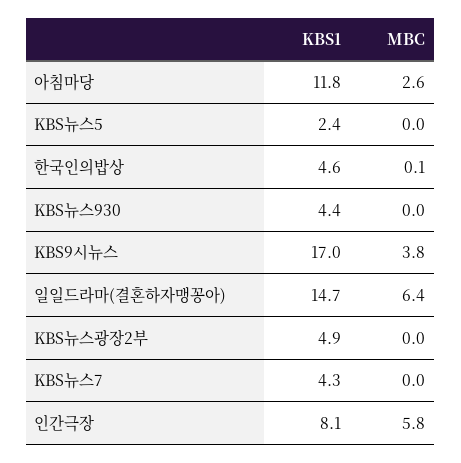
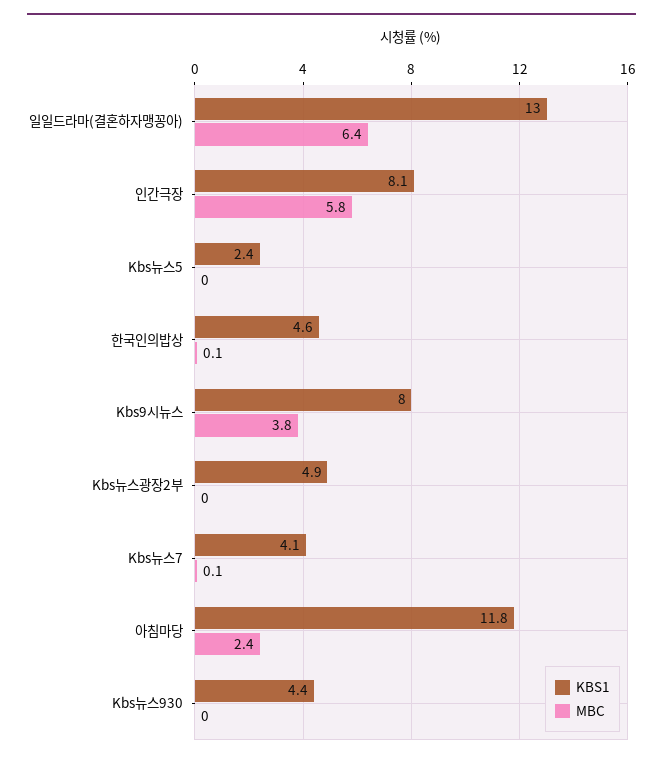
MBC, 아침마당: 2.6 -> 2.4
KBS1, KBS9시뉴스: 17 -> 8
KBS1, 일일드라마(결혼하자맹꽁아): 14.7 -> 13
KBS1, KBS뉴스7: 4.3 -> 4.1
MBC, KBS뉴스7: 0 -> 0.1

